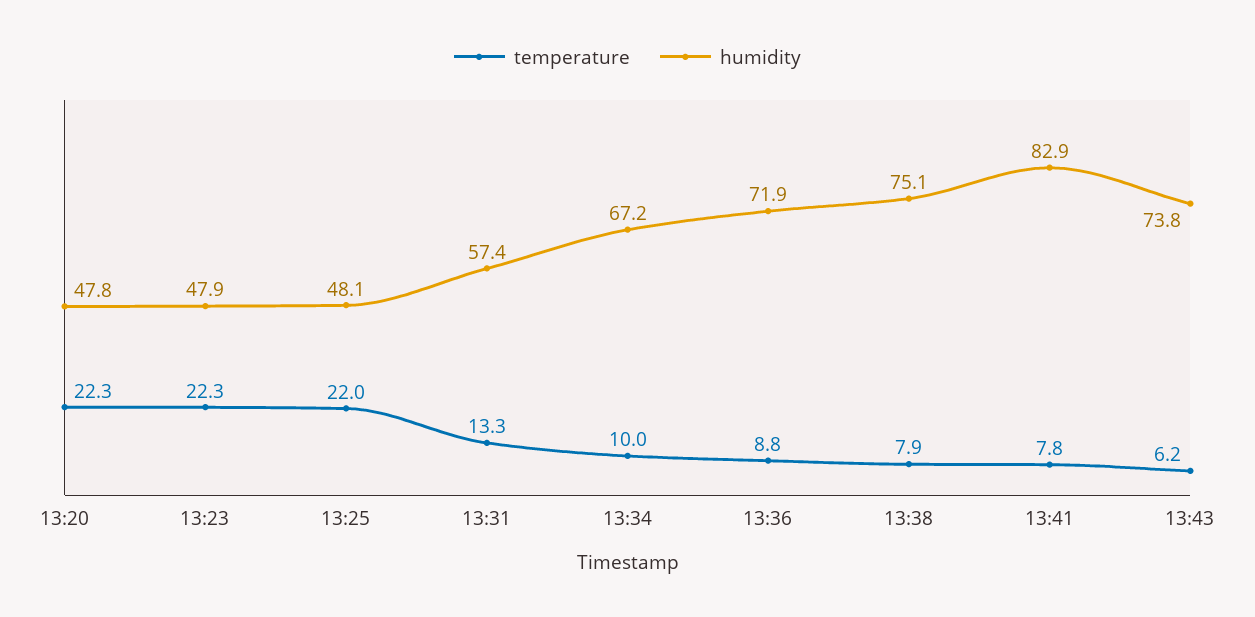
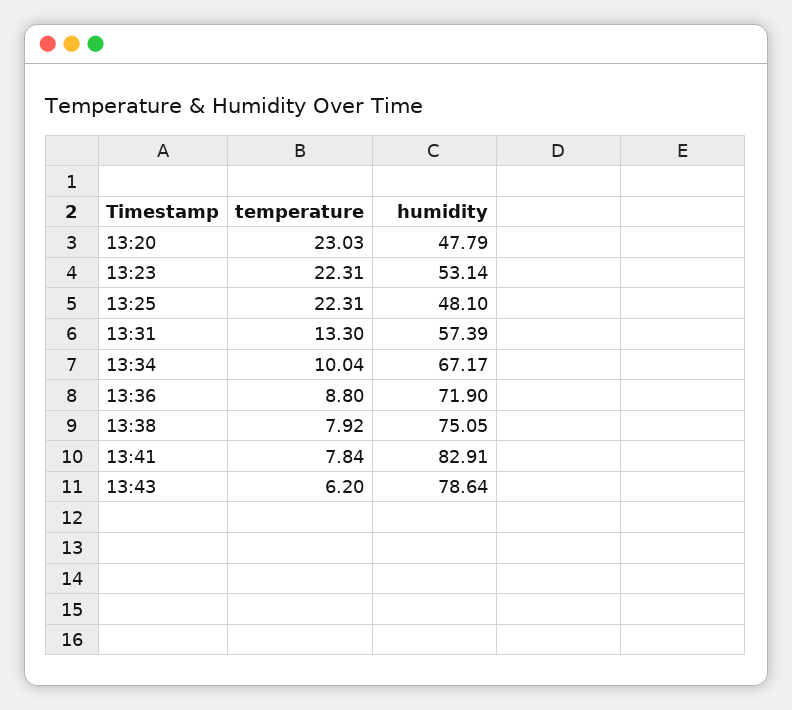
temperature, 13:20: 22.3 -> 23.03
humidity, 13:23: 47.9 -> 53.14
temperature, 13:25: 22 -> 22.31
humidity, 13:43: 73.8 -> 78.64

